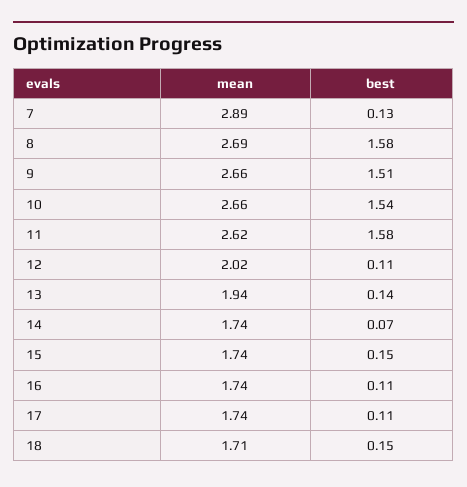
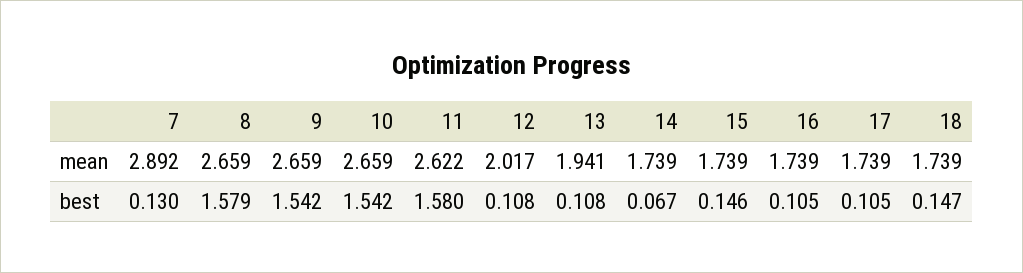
mean, 8: 2.69 -> 2.659
best, 9: 1.51 -> 1.542
best, 13: 0.14 -> 0.108
mean, 18: 1.71 -> 1.739

